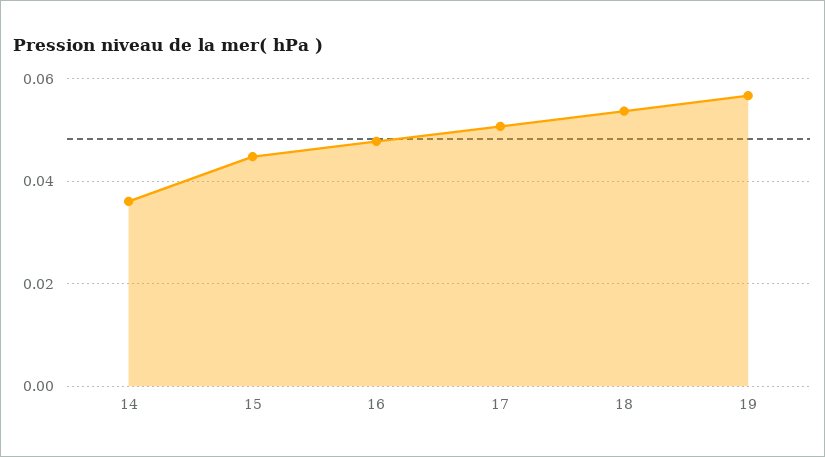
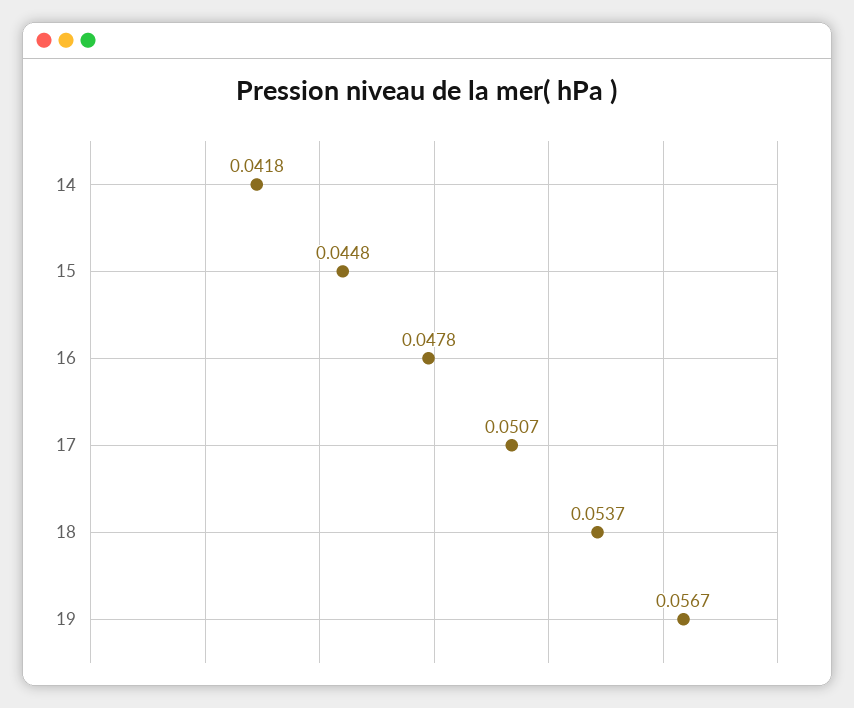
14: 0.036 -> 0.0418

